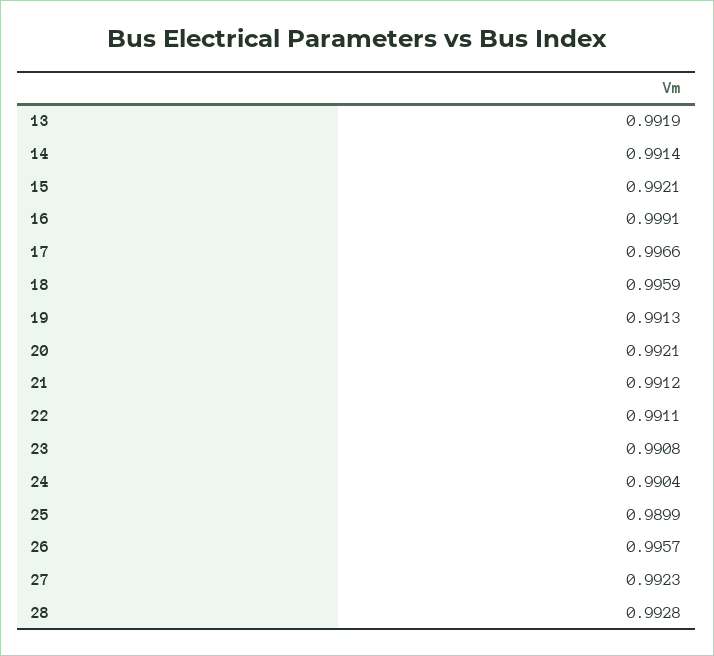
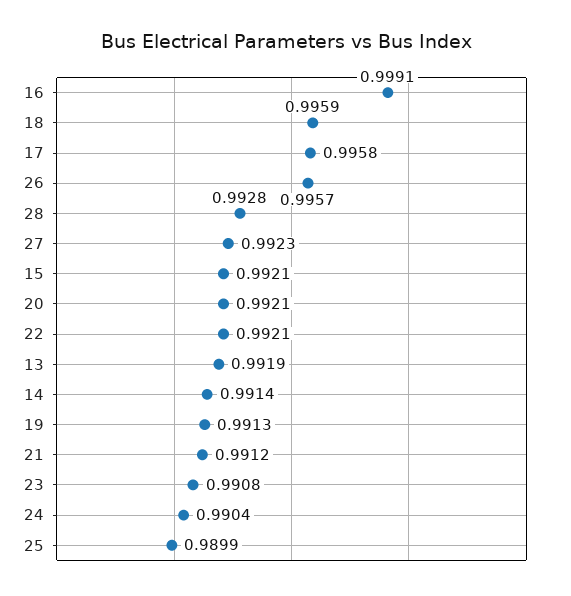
17: 0.9966 -> 0.9958
22: 0.9911 -> 0.9921

